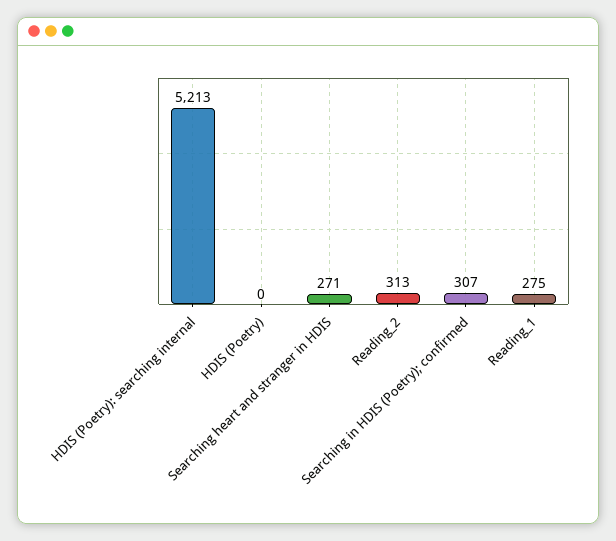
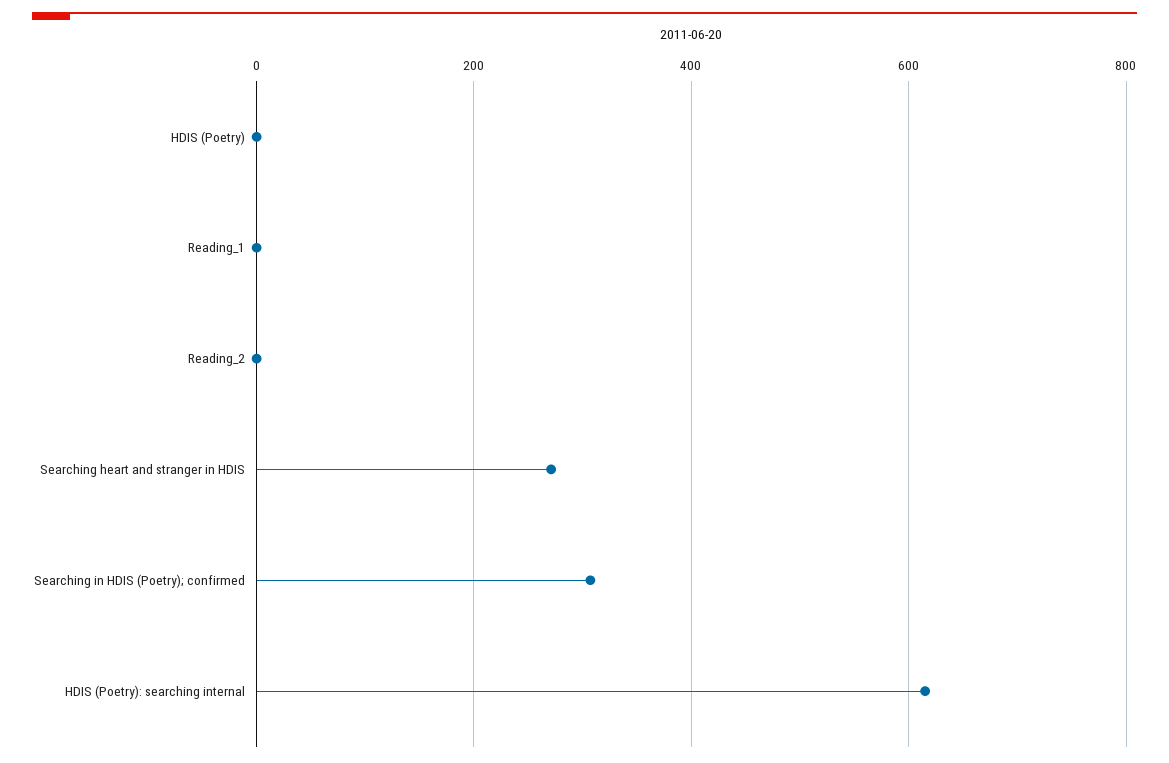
HDIS (Poetry): searching internal: 5213 -> 620
Reading_2: 313 -> 0
Reading_1: 275 -> 0

